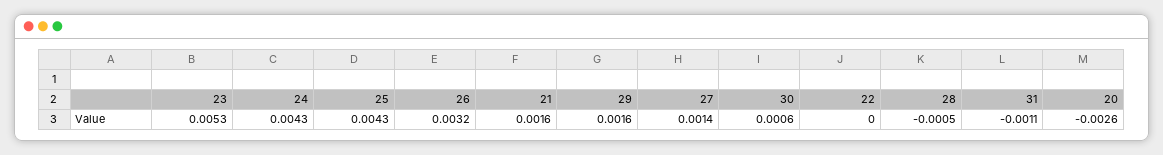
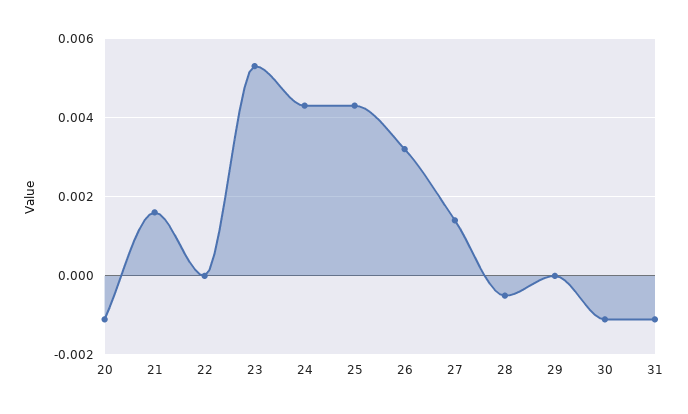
29: 0.0016 -> 0
30: 0.0006 -> -0.001
20: -0.0026 -> -0.001

